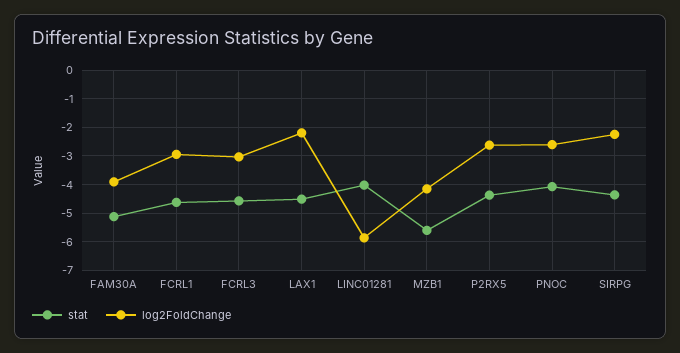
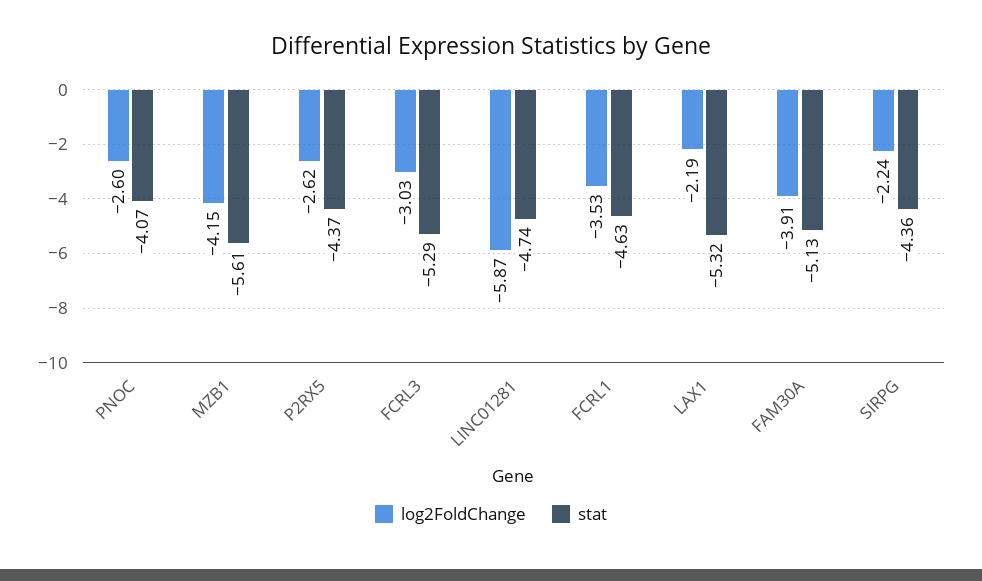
log2FoldChange, FCRL1: -3 -> -3.53
stat, FCRL3: -4.5 -> -5.29
stat, LAX1: -4.5 -> -5.32
stat, LINC01281: -4 -> -4.74

